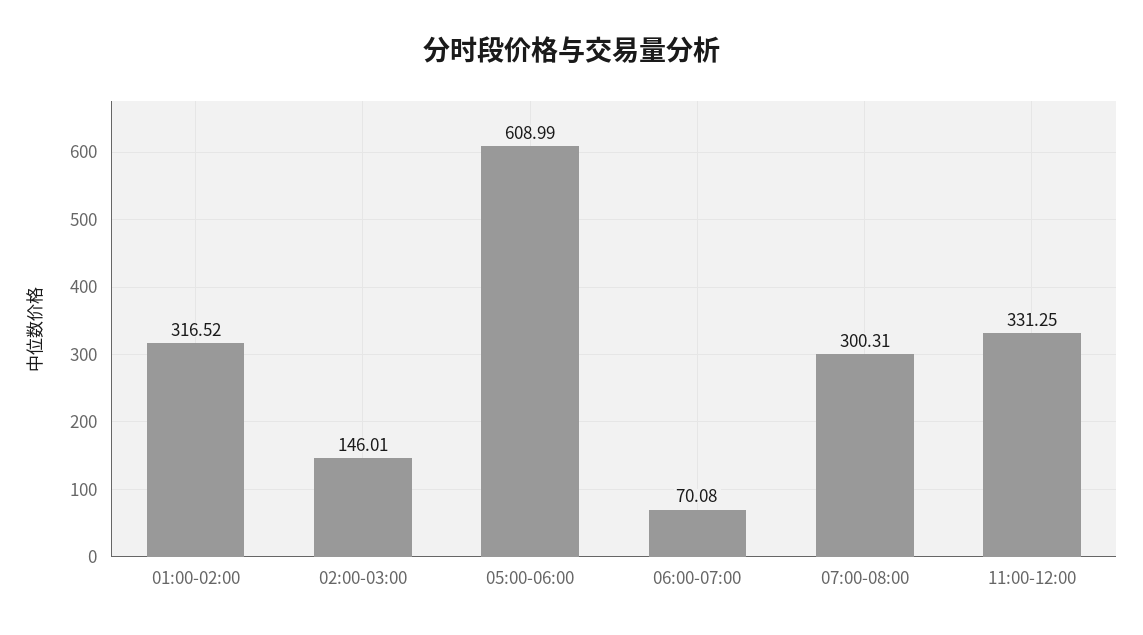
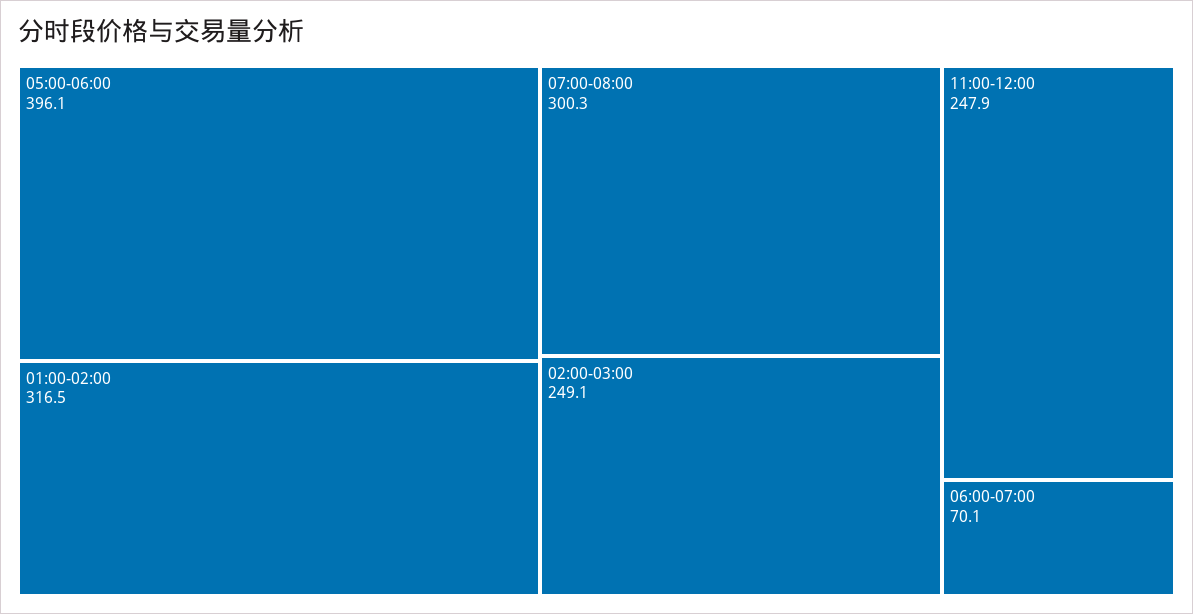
02:00-03:00: 146.01 -> 249.1
05:00-06:00: 608.99 -> 396.1
11:00-12:00: 331.25 -> 247.9

